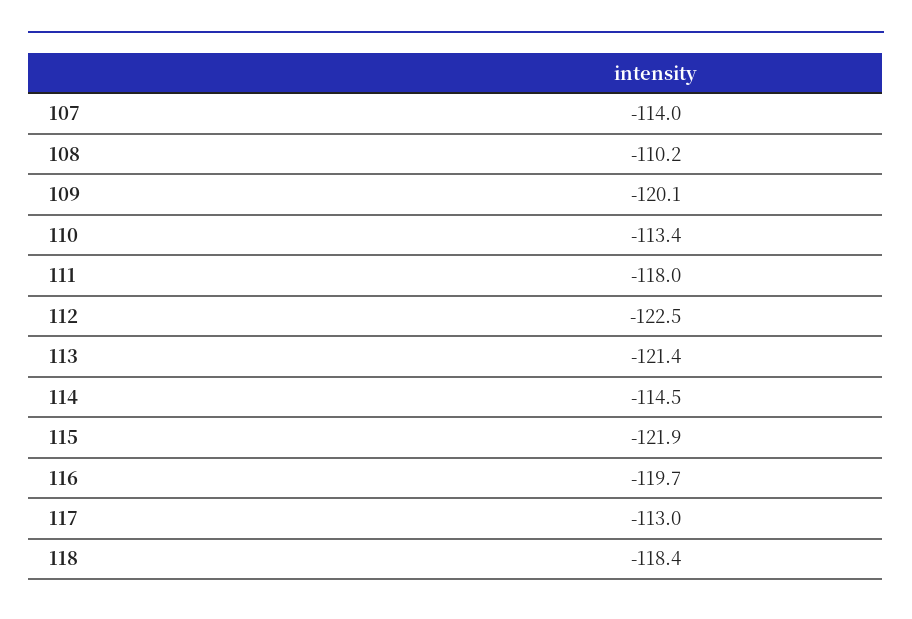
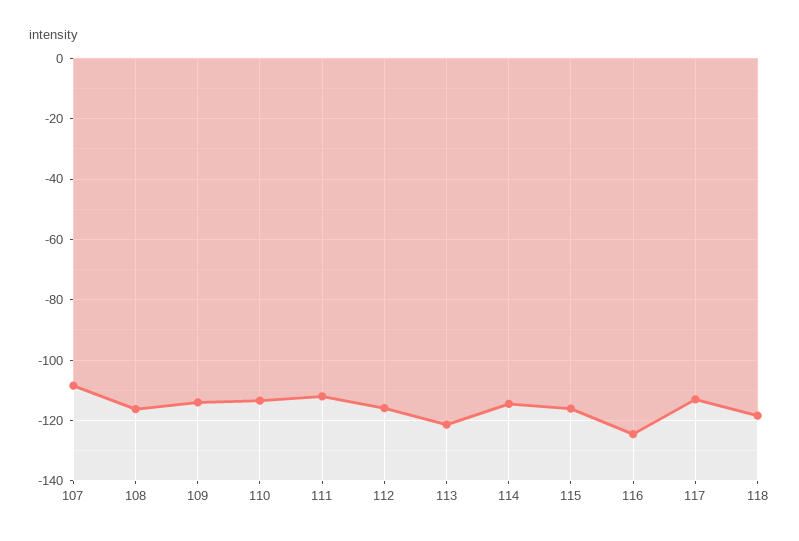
107: -114 -> -108
108: -110.2 -> -116
109: -120.1 -> -114
111: -118 -> -112
112: -122.5 -> -116
115: -121.9 -> -116
116: -119.7 -> -124

